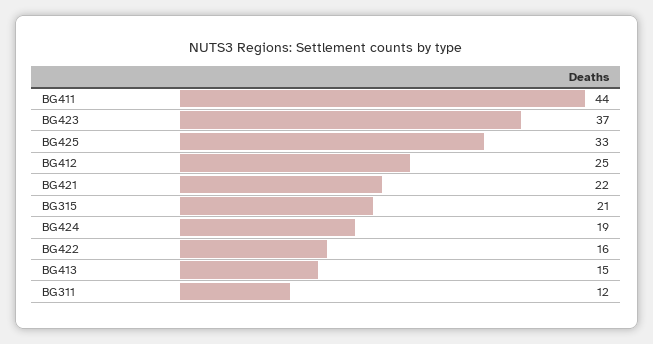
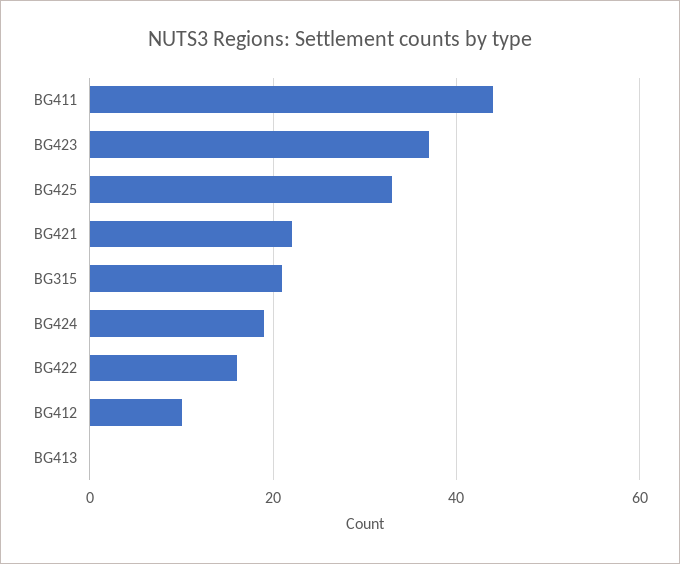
BG412: 25 -> 10
BG413: 15 -> 0
BG311: 12 -> none

